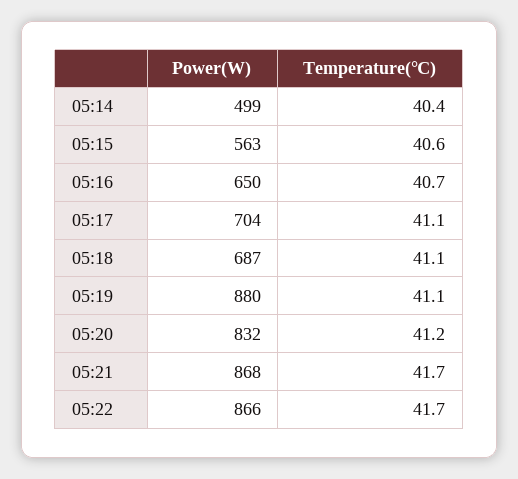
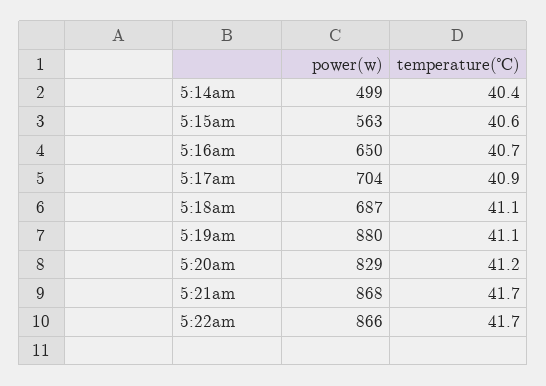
Temperature(℃), 05:17: 41.1 -> 40.9
Power(W), 05:20: 832 -> 829

